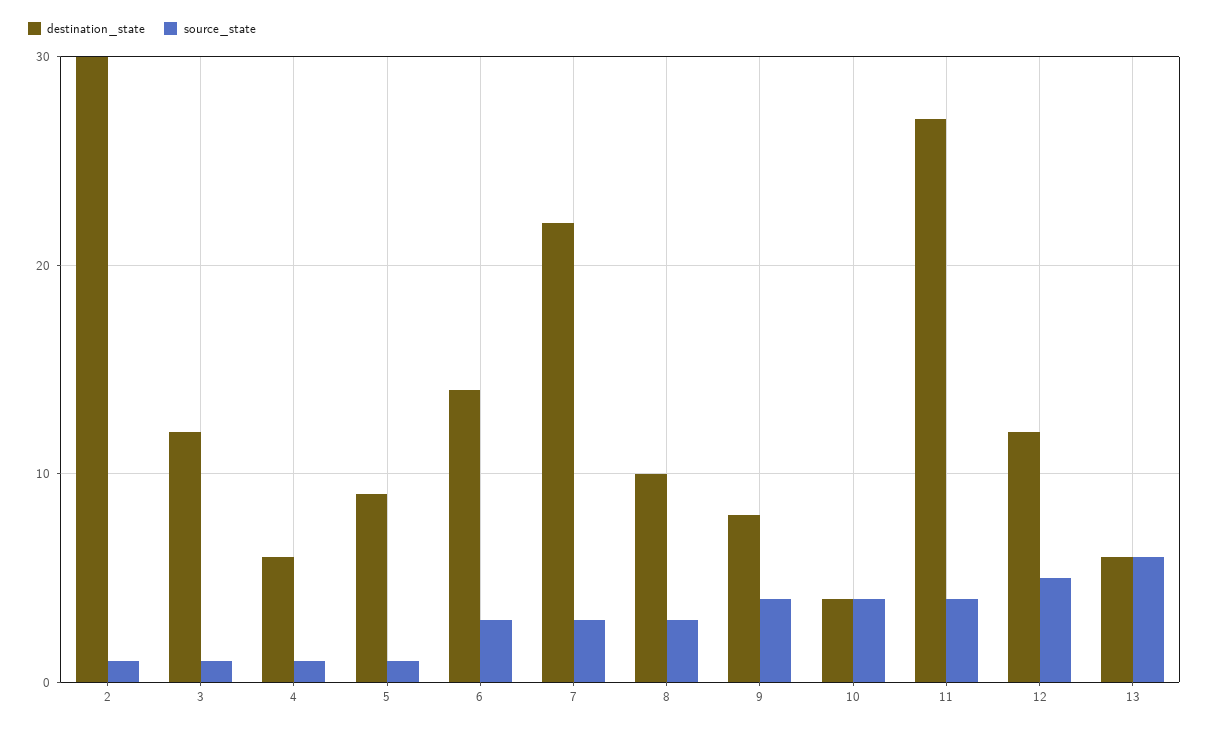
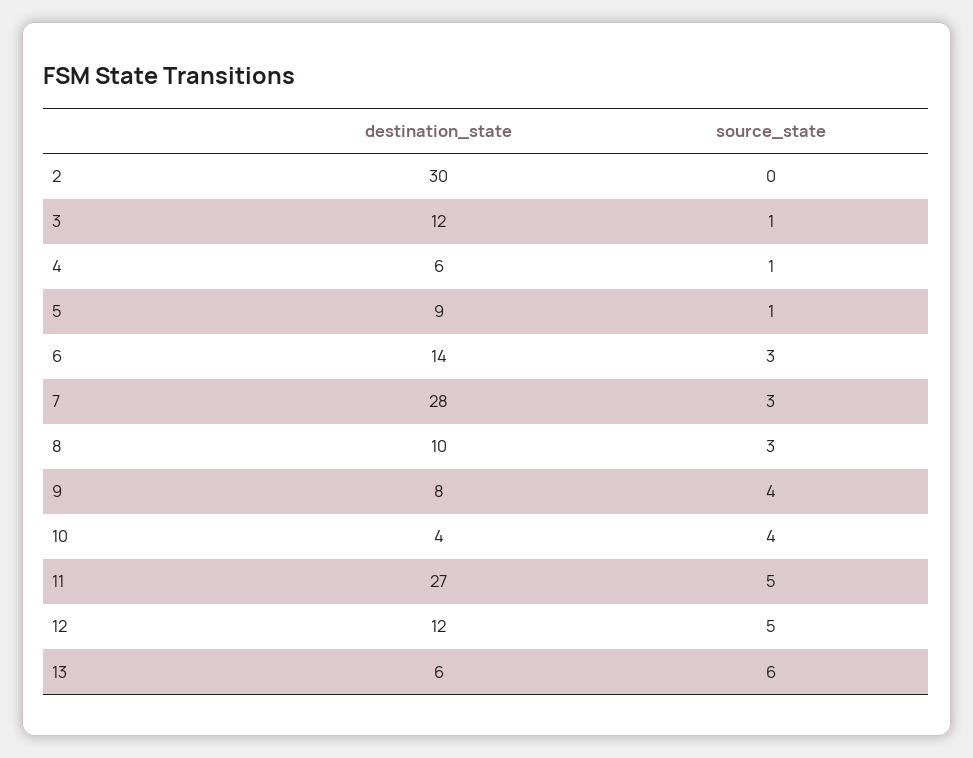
source_state, 2: 1 -> 0
destination_state, 7: 22 -> 28
source_state, 11: 4 -> 5

